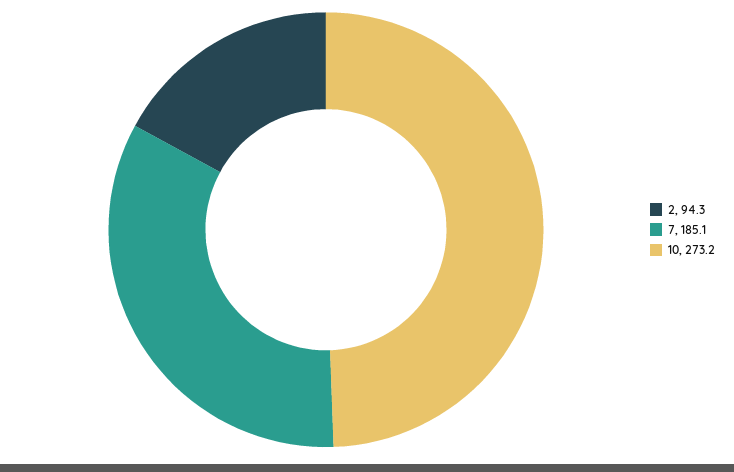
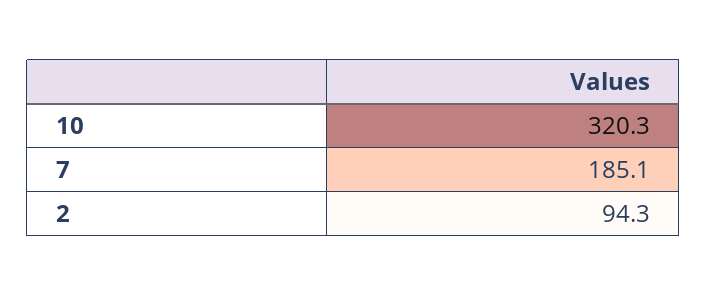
10: 273.2 -> 320.3

